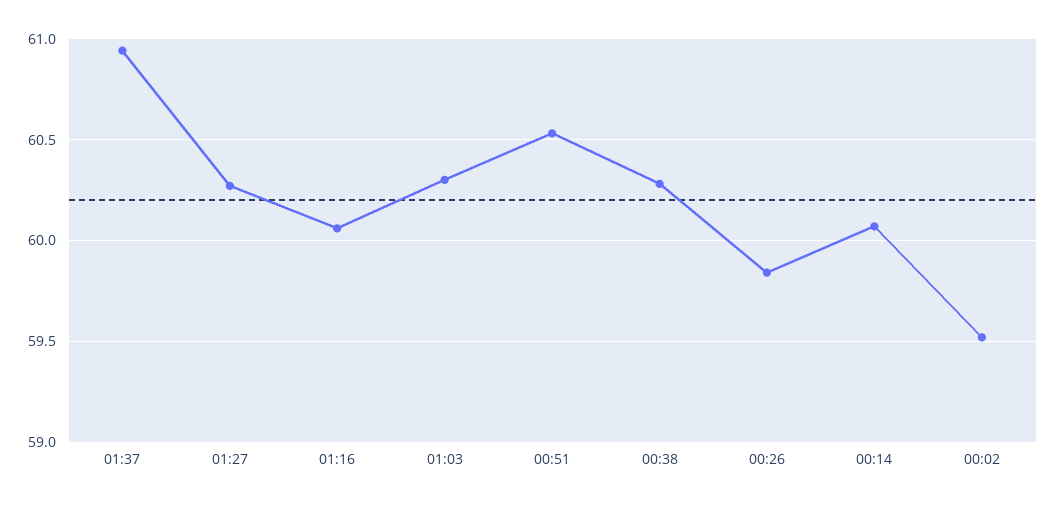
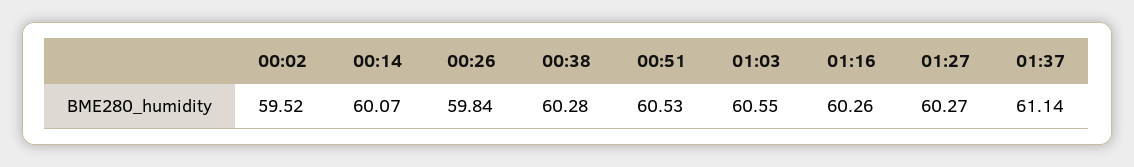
01:37: 60.95 -> 61.14
01:16: 60.05 -> 60.26
01:03: 60.3 -> 60.55

